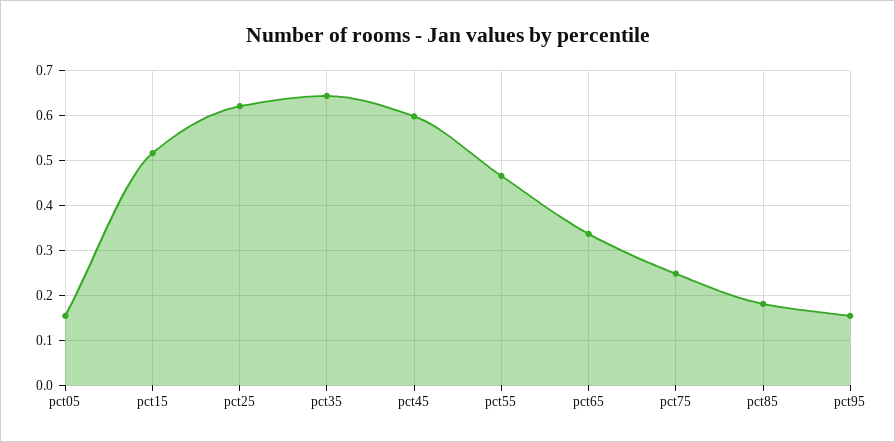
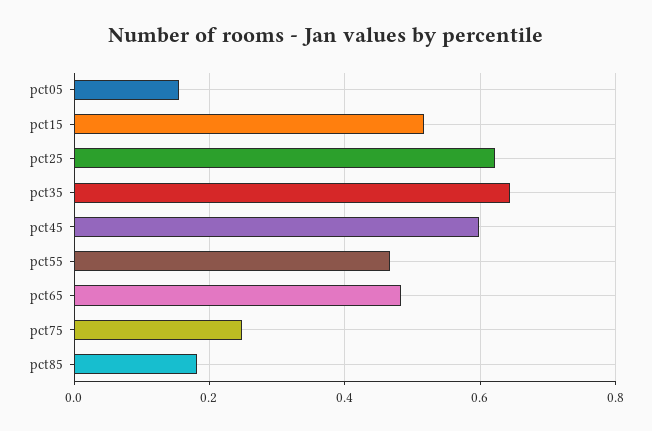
pct65: 0.34 -> 0.48
pct95: 0.16 -> none

